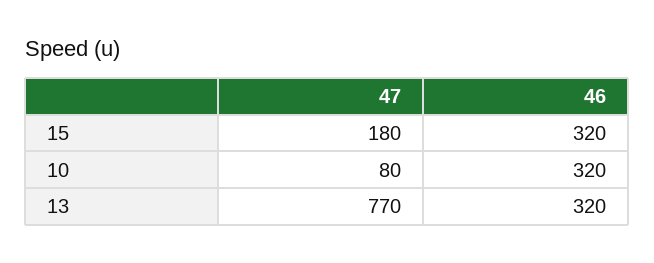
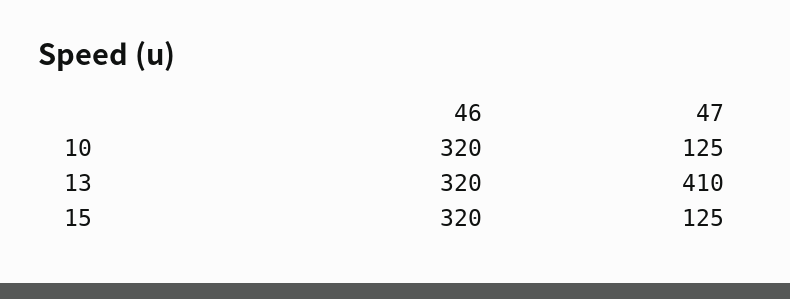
47, 15: 180 -> 125
47, 10: 80 -> 125
47, 13: 770 -> 410

